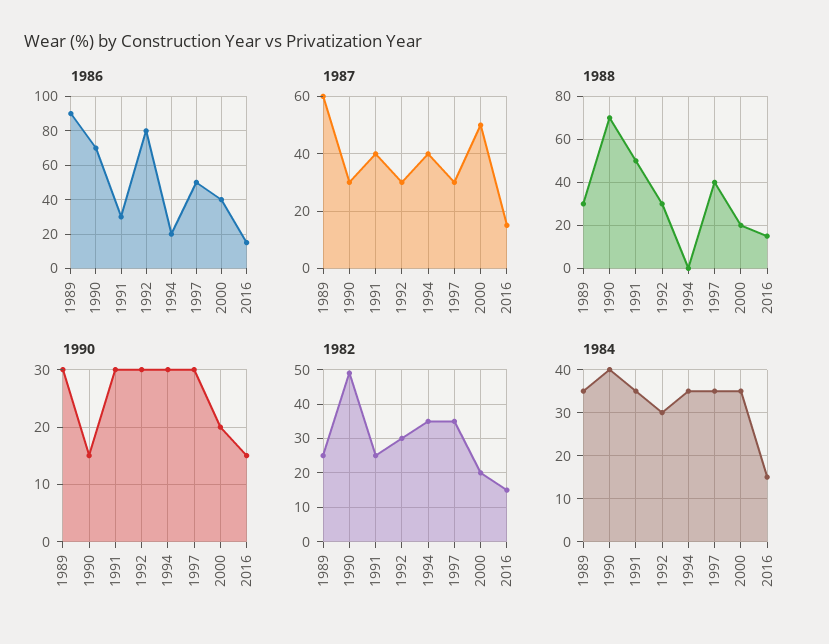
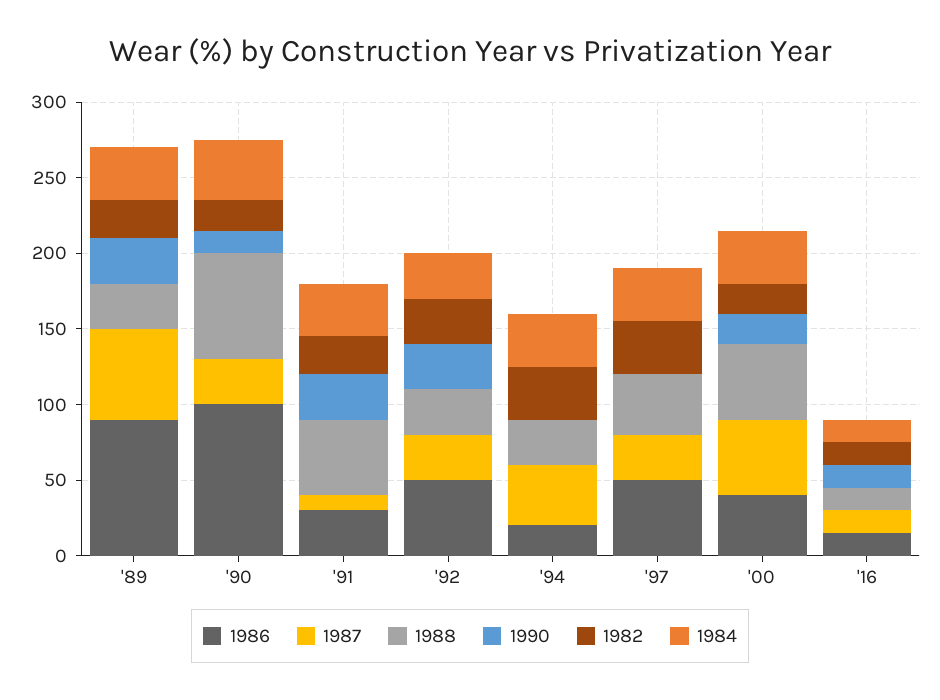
1986, 1990: 70 -> 100
1986, 1992: 80 -> 50
1987, 1991: 40 -> 10
1988, 1994: 0 -> 30
1988, 2000: 20 -> 50
1990, 1994: 30 -> 0
1990, 1997: 30 -> 0
1982, 1990: 50 -> 20

